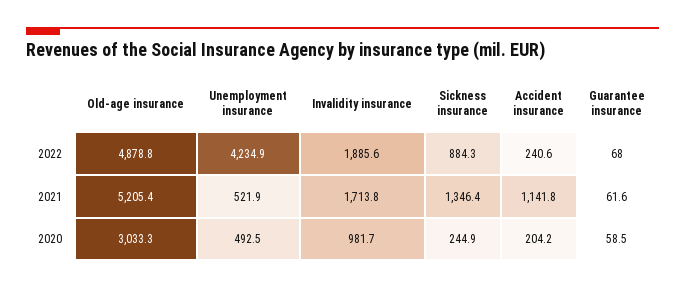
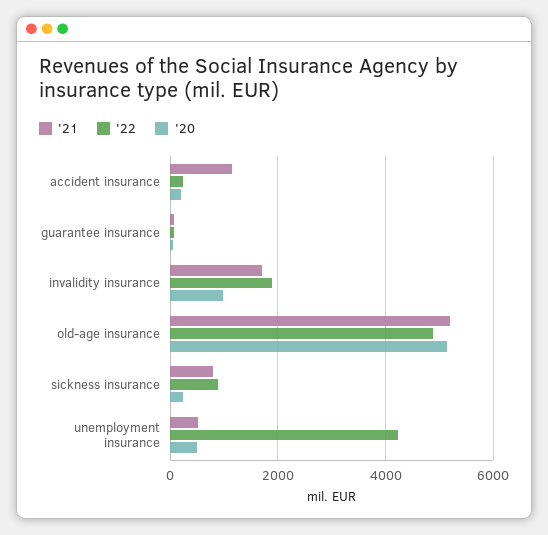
2021, Sickness insurance: 1346.4 -> 800
2020, Old-age insurance: 3033.3 -> 5200

